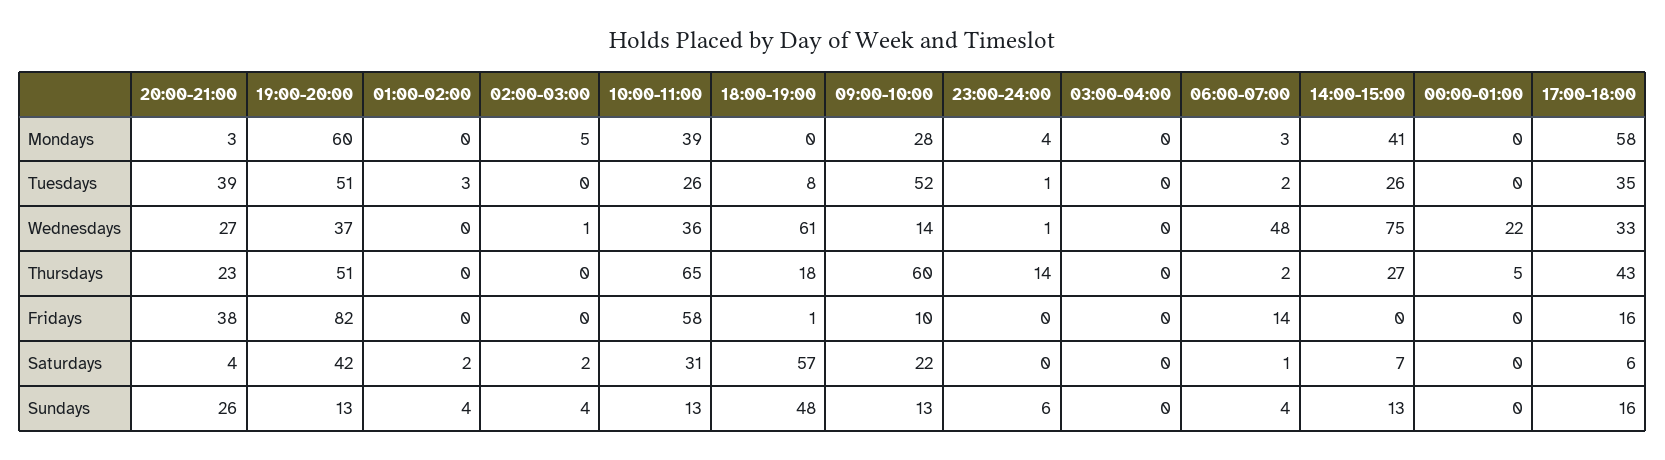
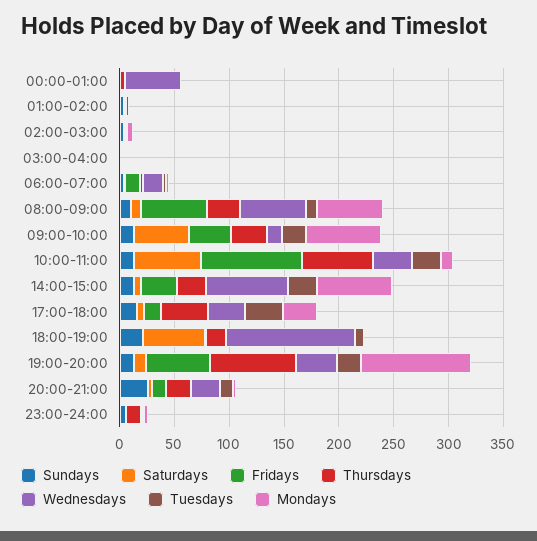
Mondays, 19:00-20:00: 60 -> 100
Mondays, 10:00-11:00: 39 -> 10
Mondays, 09:00-10:00: 28 -> 70
Mondays, 14:00-15:00: 41 -> 70
Mondays, 17:00-18:00: 58 -> 30
Tuesdays, 20:00-21:00: 39 -> 10
Tuesdays, 19:00-20:00: 51 -> 20
Tuesdays, 09:00-10:00: 52 -> 20
Wednesdays, 18:00-19:00: 61 -> 120
Wednesdays, 06:00-07:00: 48 -> 20
Wednesdays, 00:00-01:00: 22 -> 50
Thursdays, 19:00-20:00: 51 -> 80
Thursdays, 09:00-10:00: 60 -> 30
Fridays, 20:00-21:00: 38 -> 10
Fridays, 19:00-20:00: 82 -> 60
Fridays, 10:00-11:00: 58 -> 90
Fridays, 09:00-10:00: 10 -> 40
Fridays, 14:00-15:00: 0 -> 30
Saturdays, 19:00-20:00: 42 -> 10
Saturdays, 10:00-11:00: 31 -> 60
Saturdays, 09:00-10:00: 22 -> 50
Sundays, 18:00-19:00: 48 -> 20
Sundays, 08:00-09:00: none -> 10
Saturdays, 08:00-09:00: none -> 10
Fridays, 08:00-09:00: none -> 60
Thursdays, 08:00-09:00: none -> 30
Wednesdays, 08:00-09:00: none -> 60
Tuesdays, 08:00-09:00: none -> 10
Mondays, 08:00-09:00: none -> 60

